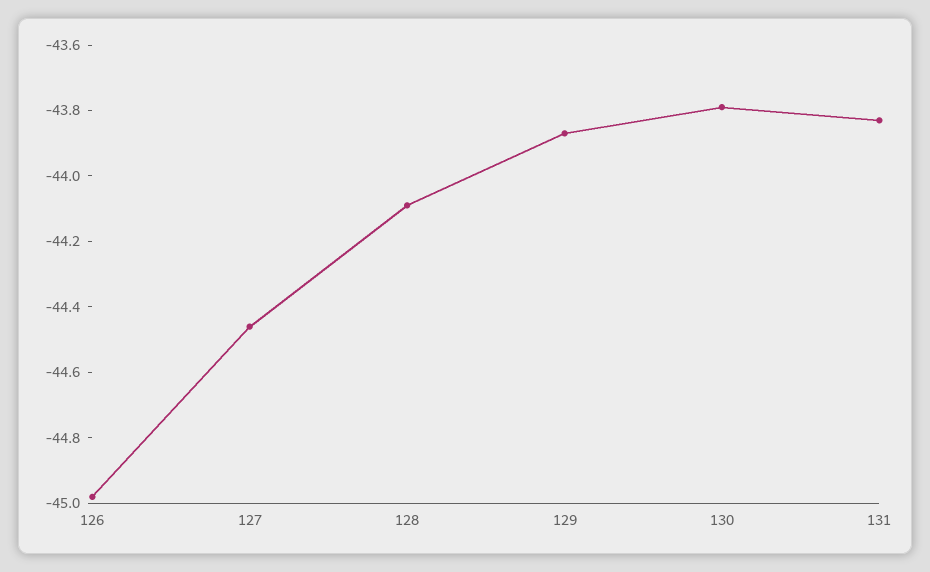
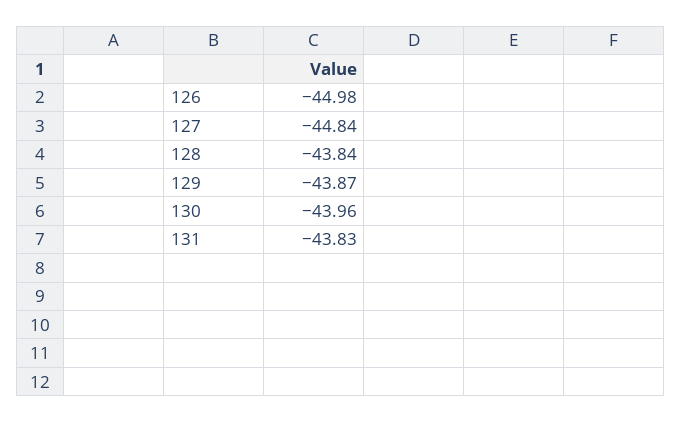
127: -44.45 -> -44.84
128: -44.1 -> -43.84
130: -43.8 -> -43.96

